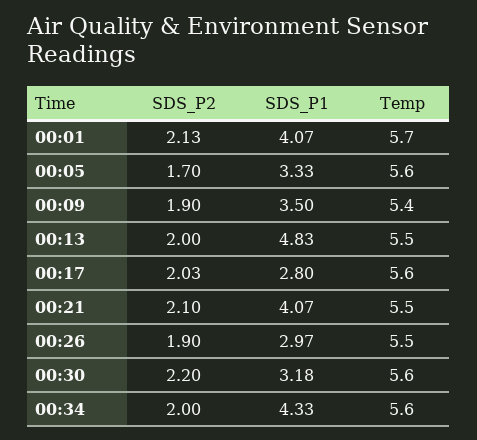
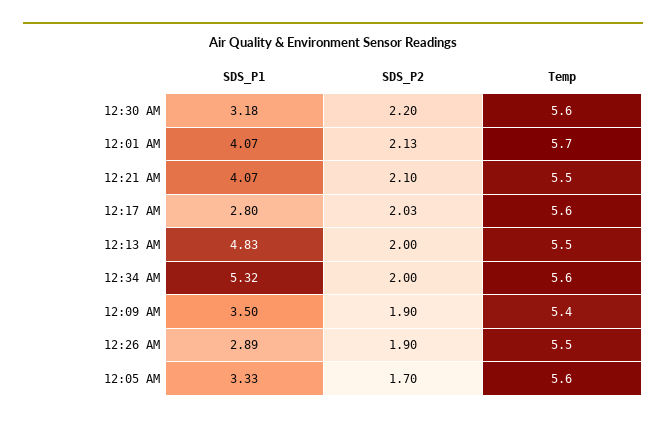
SDS_P1, 00:26: 2.97 -> 2.89
SDS_P1, 00:34: 4.33 -> 5.32

